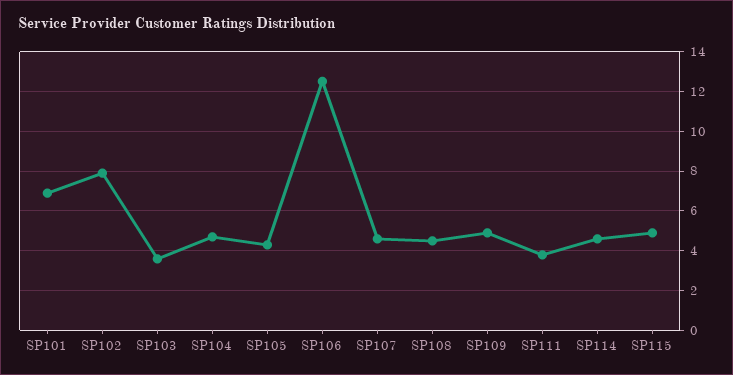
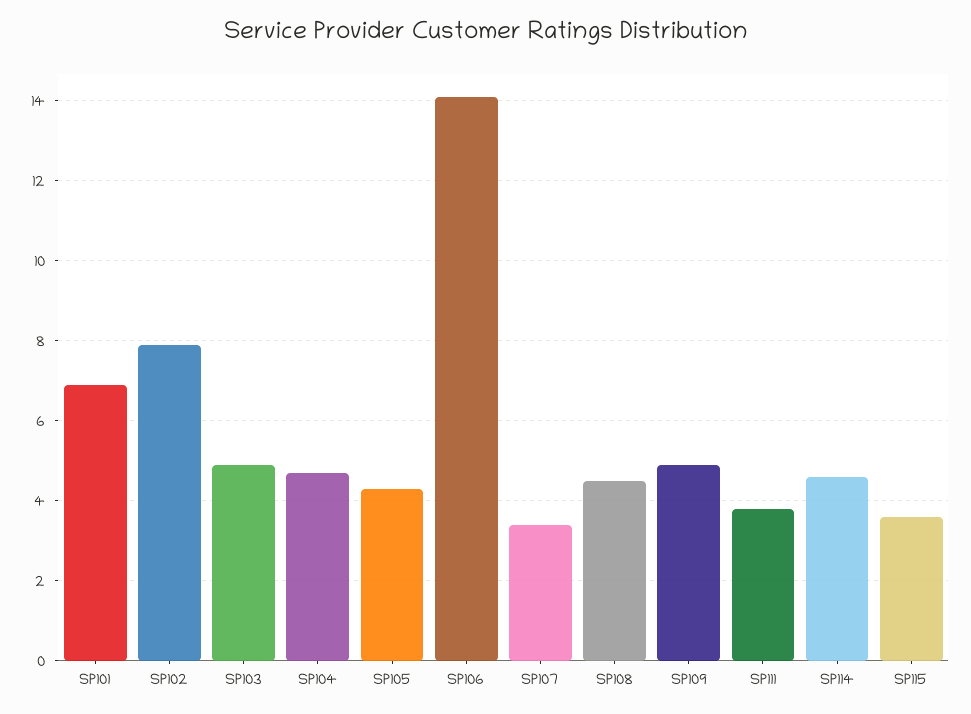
SP103: 3.5 -> 5
SP106: 12.5 -> 14
SP107: 4.5 -> 3.5
SP115: 5 -> 3.5

